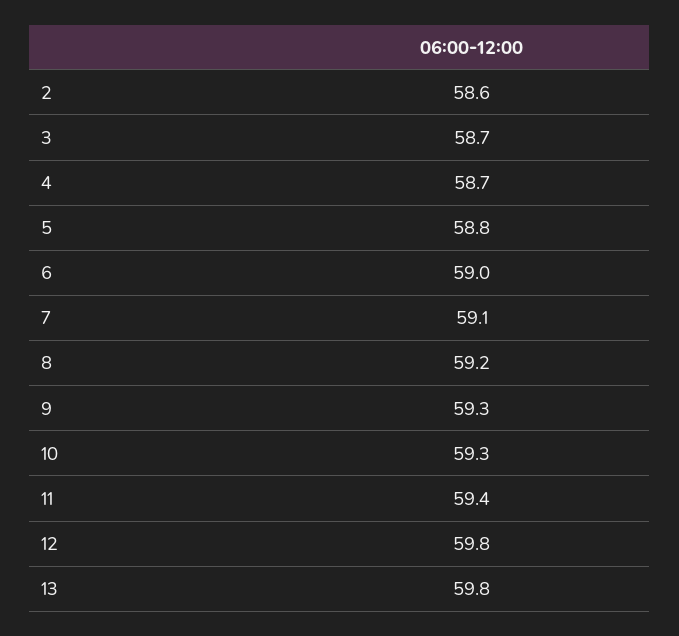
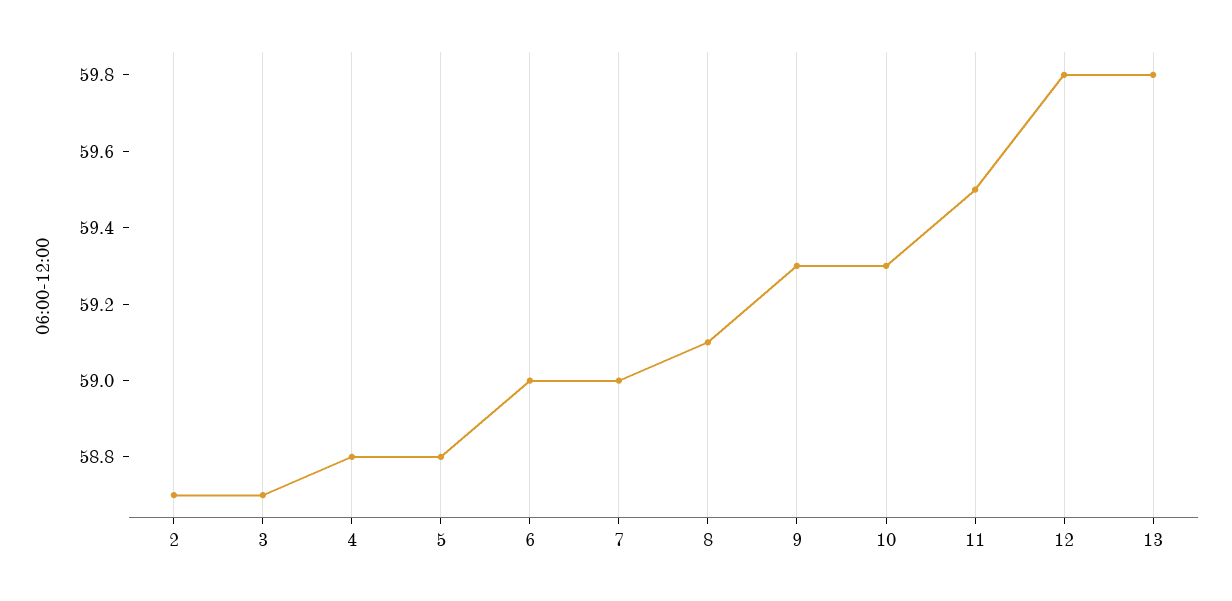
2: 58.6 -> 58.7
4: 58.7 -> 58.8
7: 59.1 -> 59
8: 59.2 -> 59.1
11: 59.4 -> 59.5

